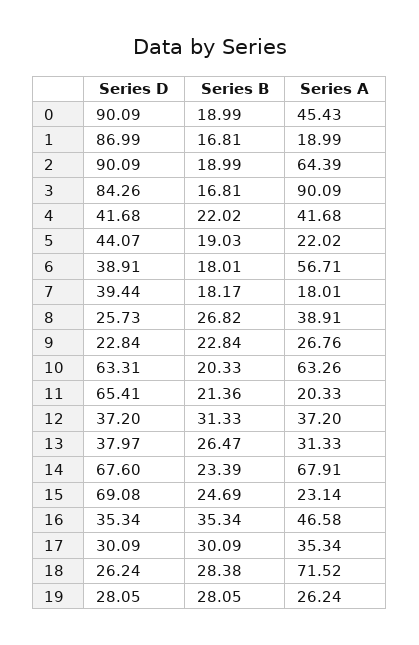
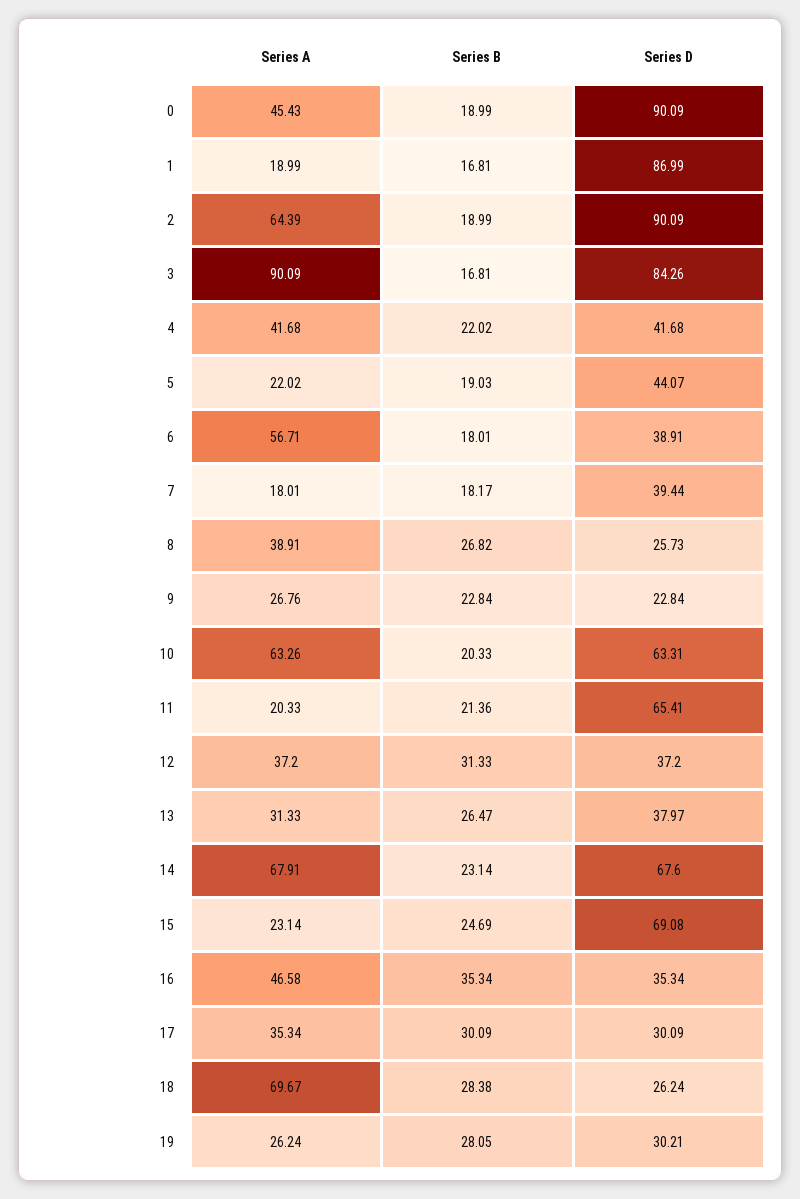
Series B, 14: 23.39 -> 23.14
Series A, 18: 71.52 -> 69.67
Series D, 19: 28.05 -> 30.21

